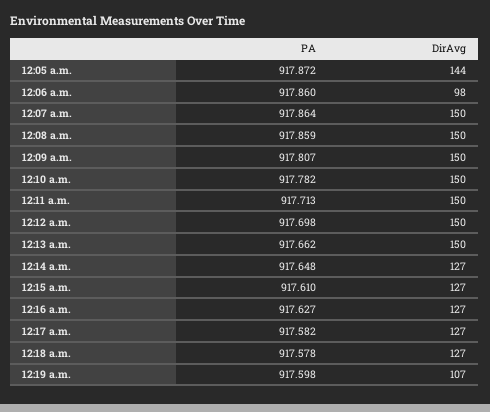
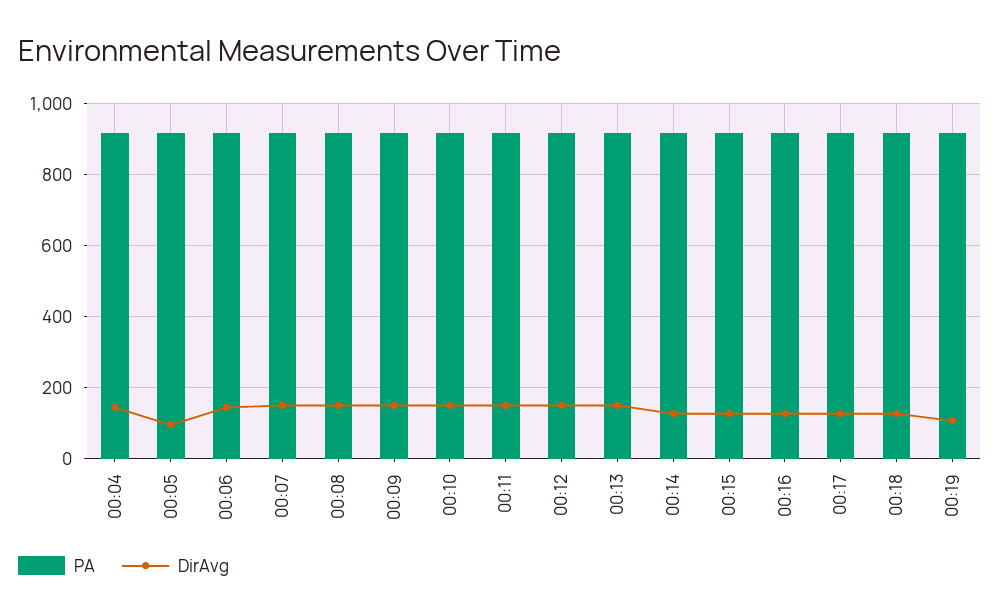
DirAvg, 12:05 a.m.: 144 -> 100
DirAvg, 12:06 a.m.: 98 -> 140
PA, 00:04: none -> 920
DirAvg, 00:04: none -> 140

